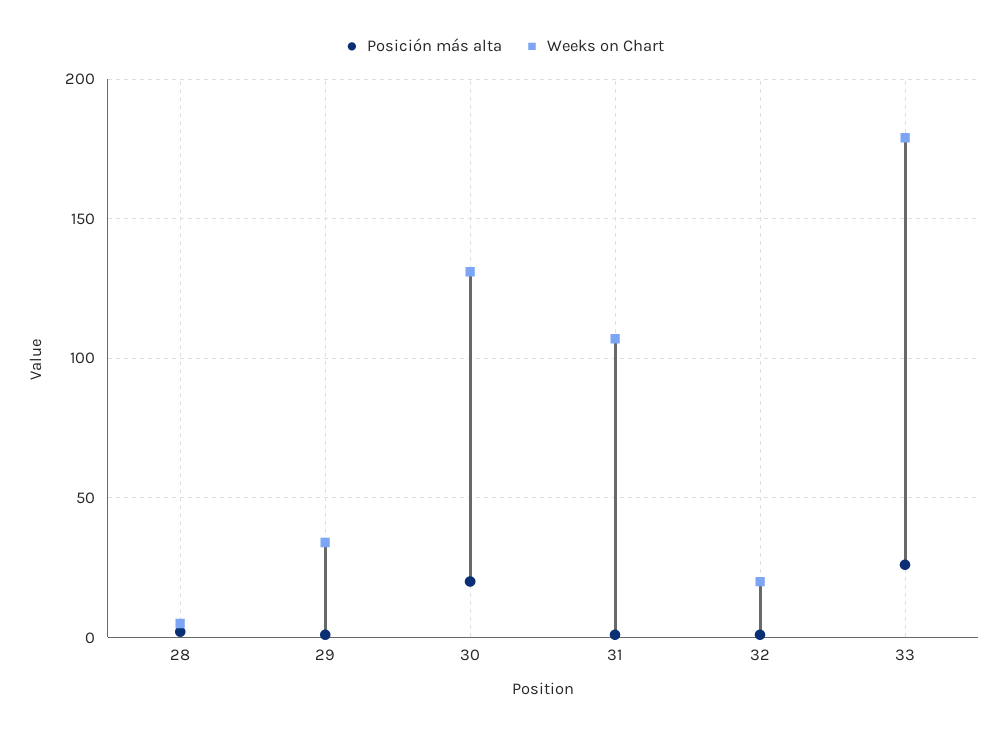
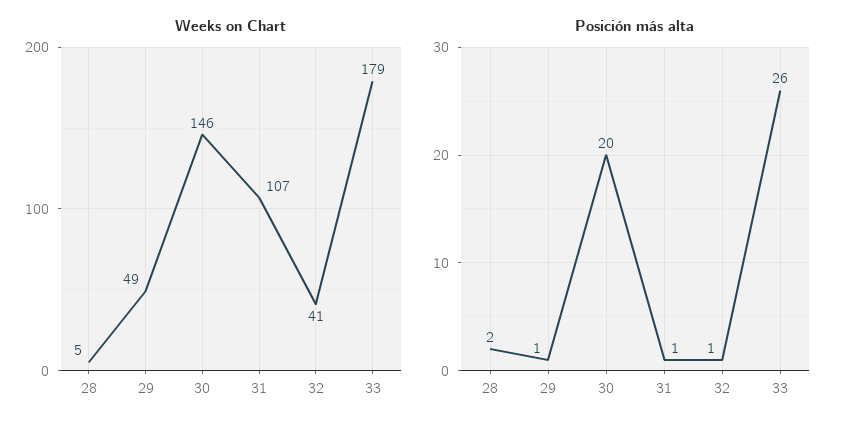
Weeks on Chart, 29: 35 -> 49
Weeks on Chart, 30: 130 -> 146
Weeks on Chart, 32: 20 -> 41

